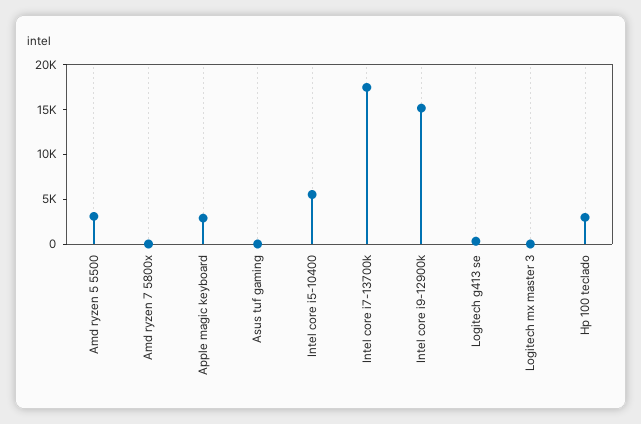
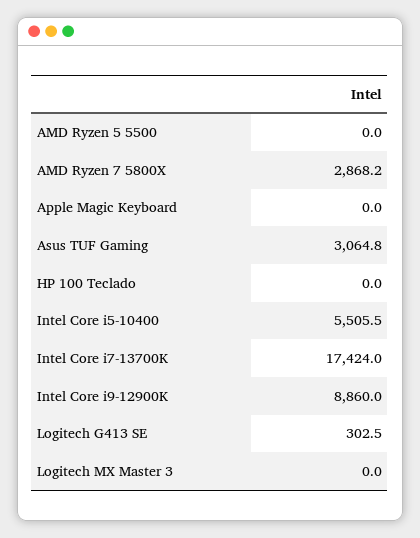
Amd ryzen 5 5500: 3000 -> 0
Amd ryzen 7 5800x: 0 -> 2868.2
Apple magic keyboard: 3000 -> 0
Asus tuf gaming: 0 -> 3064.8
Intel core i9-12900k: 15000 -> 8860
Hp 100 teclado: 3000 -> 0

